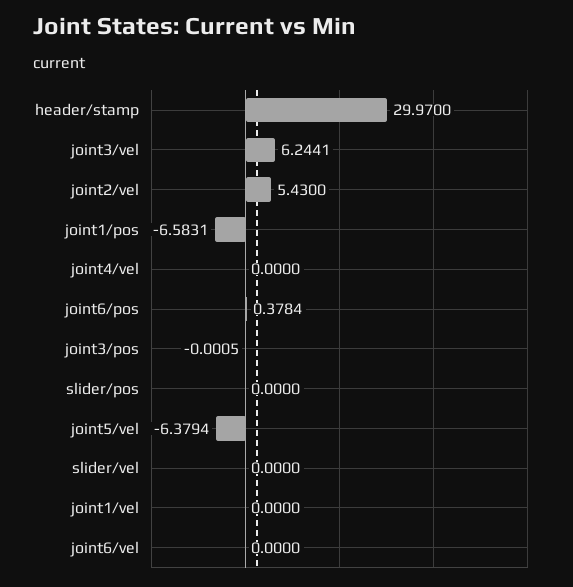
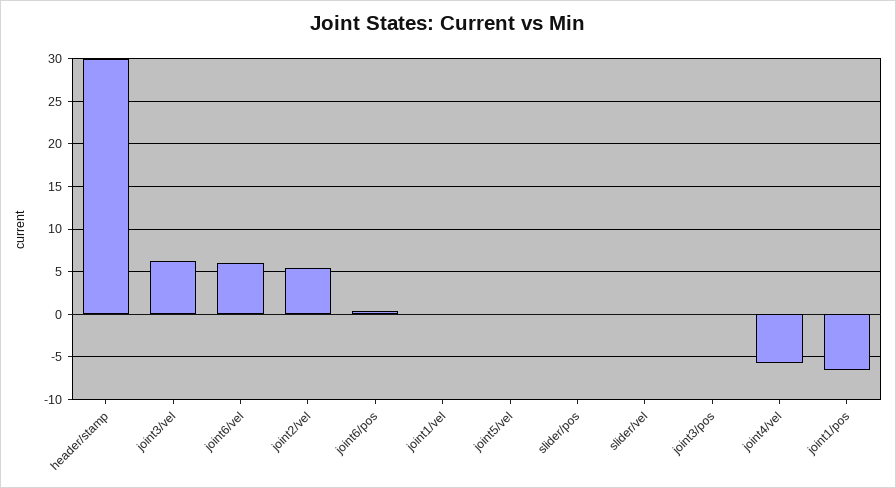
joint4/vel: 0 -> -6
joint5/vel: -6.3794 -> 0
joint6/vel: 0 -> 6

